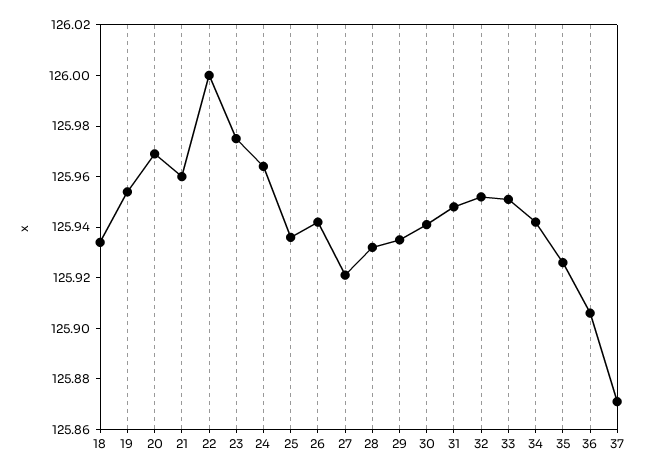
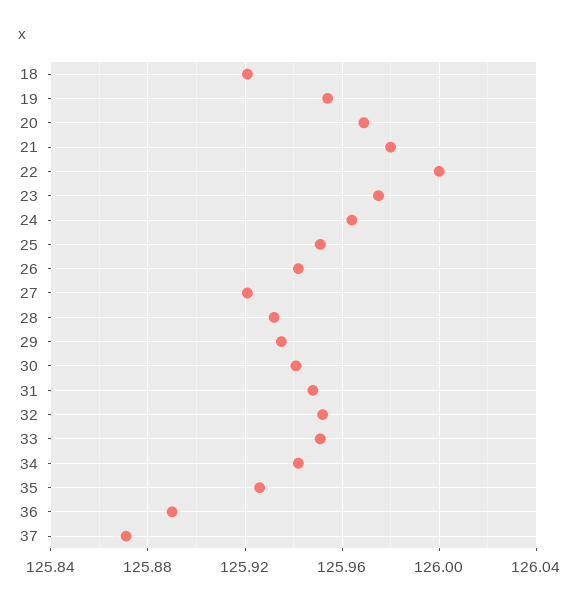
18: 125.935 -> 125.92
21: 125.96 -> 125.98
25: 125.935 -> 125.95
36: 125.905 -> 125.89

